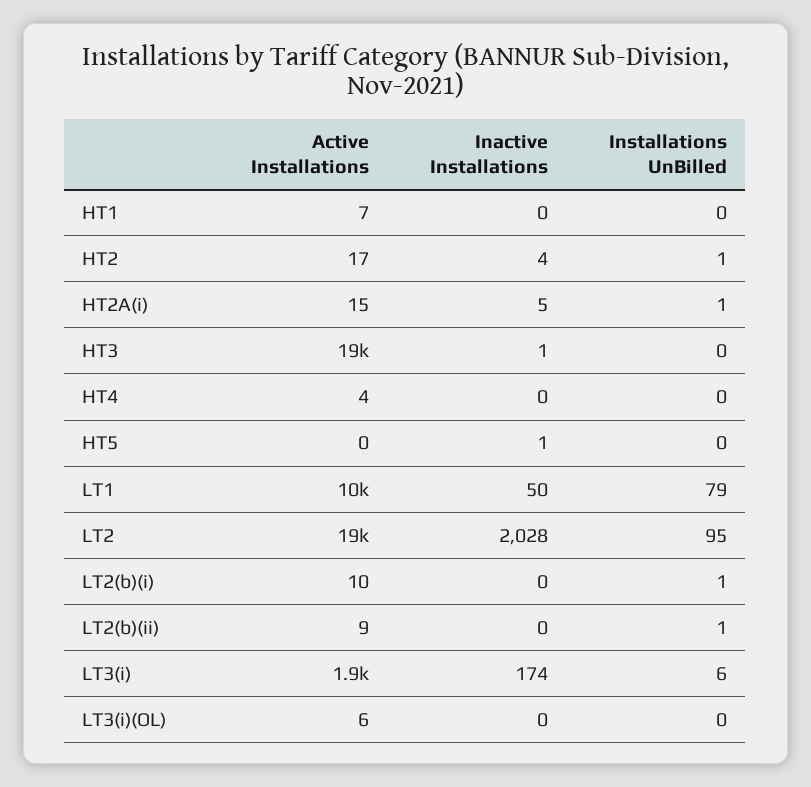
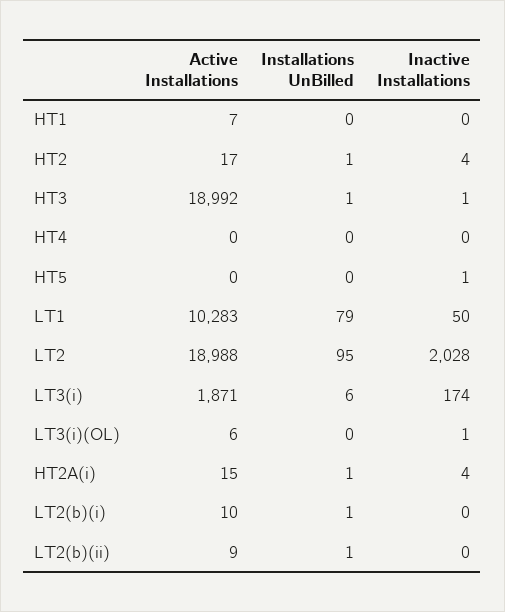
Inactive Installations, HT2A(i): 5 -> 4
Installations UnBilled, HT3: 0 -> 1
Active Installations, HT4: 4 -> 0
Inactive Installations, LT3(i)(OL): 0 -> 1

